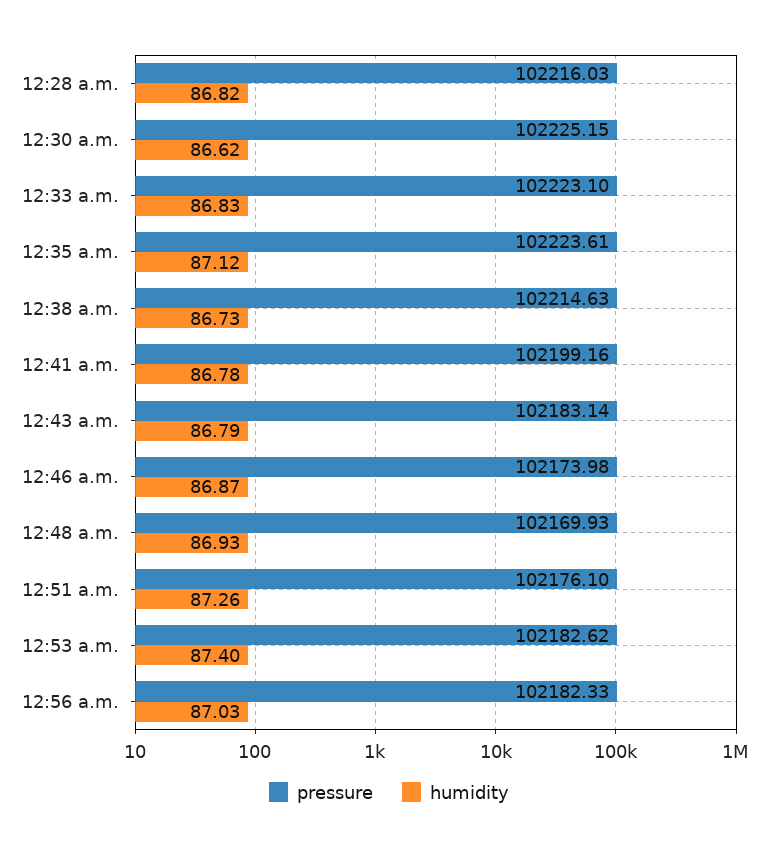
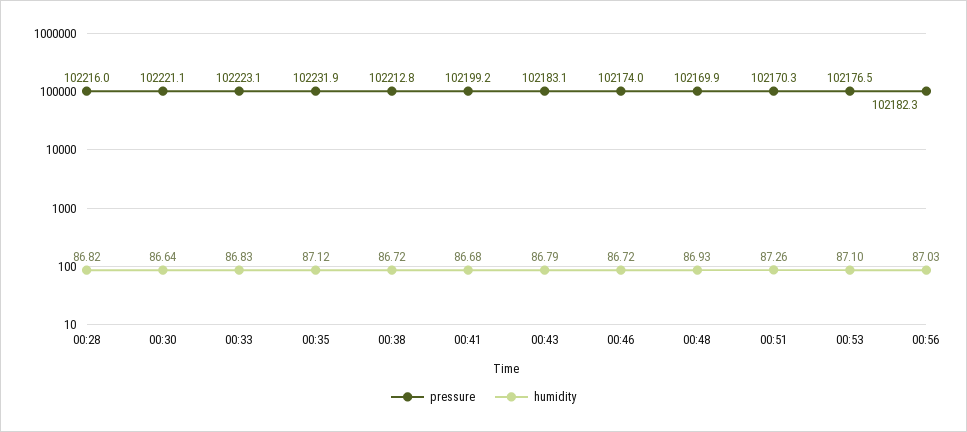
pressure, 12:30 a.m.: 102225.15 -> 102221.1
humidity, 12:30 a.m.: 86.62 -> 86.64
pressure, 12:35 a.m.: 102223.61 -> 102231.9
pressure, 12:38 a.m.: 102214.63 -> 102212.8
humidity, 12:38 a.m.: 86.73 -> 86.72
humidity, 12:41 a.m.: 86.78 -> 86.68
humidity, 12:46 a.m.: 86.87 -> 86.72
pressure, 12:51 a.m.: 102176.1 -> 102170.3
pressure, 12:53 a.m.: 102182.62 -> 102176.5
humidity, 12:53 a.m.: 87.4 -> 87.1

